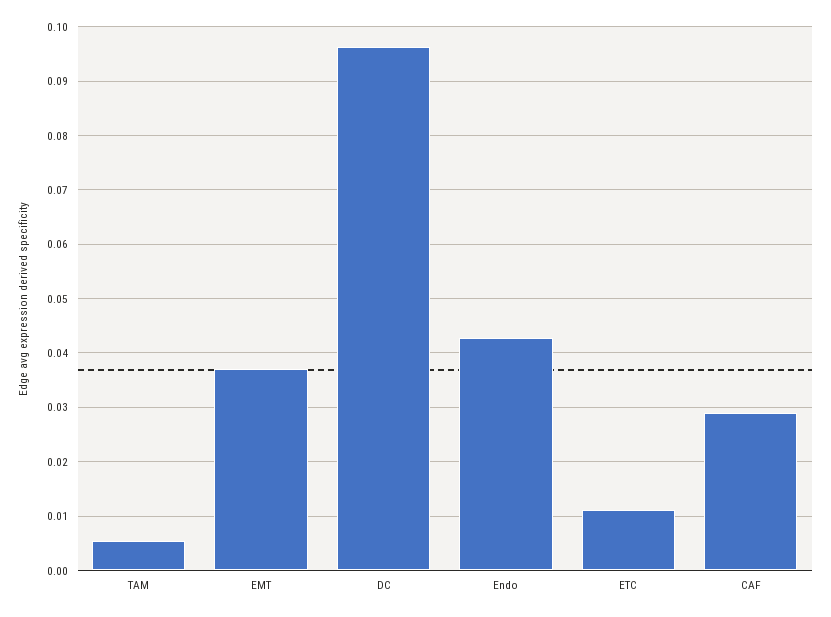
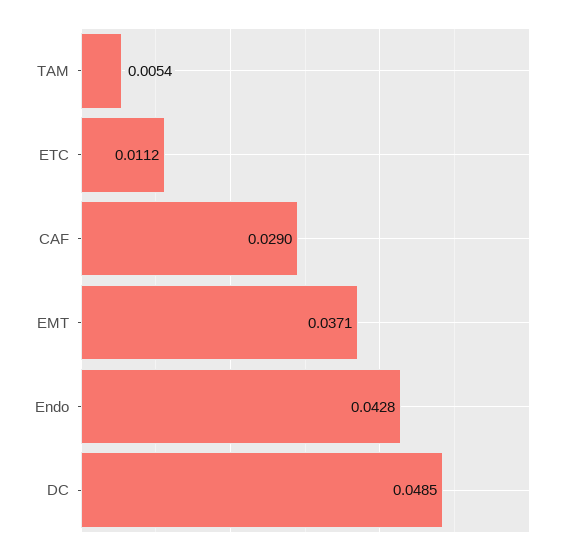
DC: 0.096 -> 0.0485

